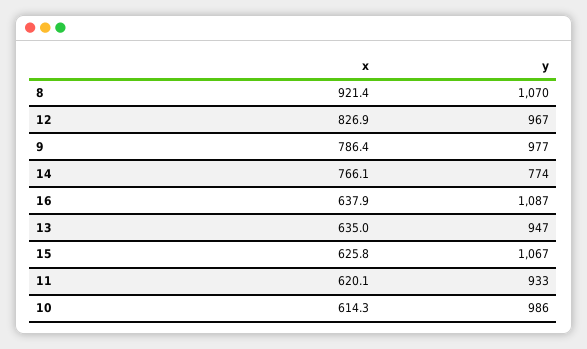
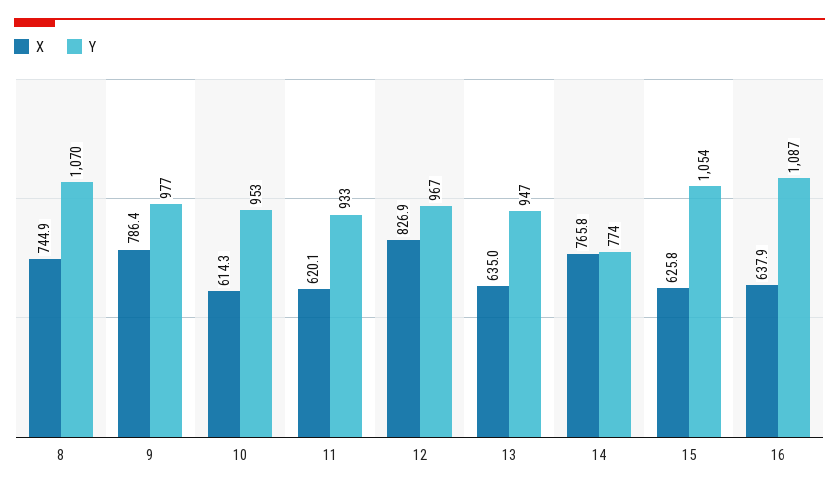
x, 8: 921.4 -> 744.9
x, 14: 766.1 -> 765.8
y, 15: 1067 -> 1054
y, 10: 986 -> 953

